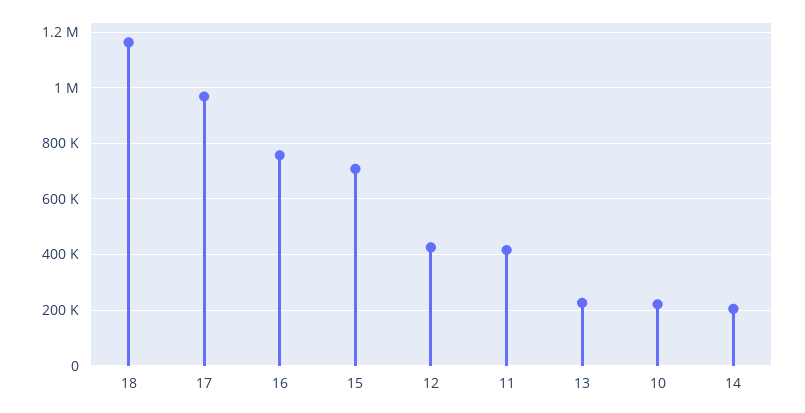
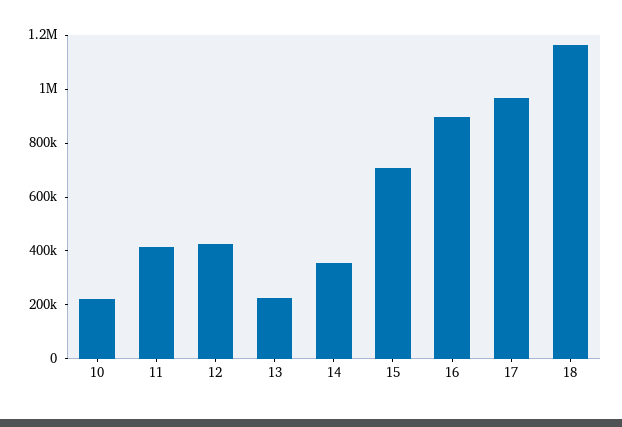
16: 750000 -> 900000
14: 200000 -> 350000

